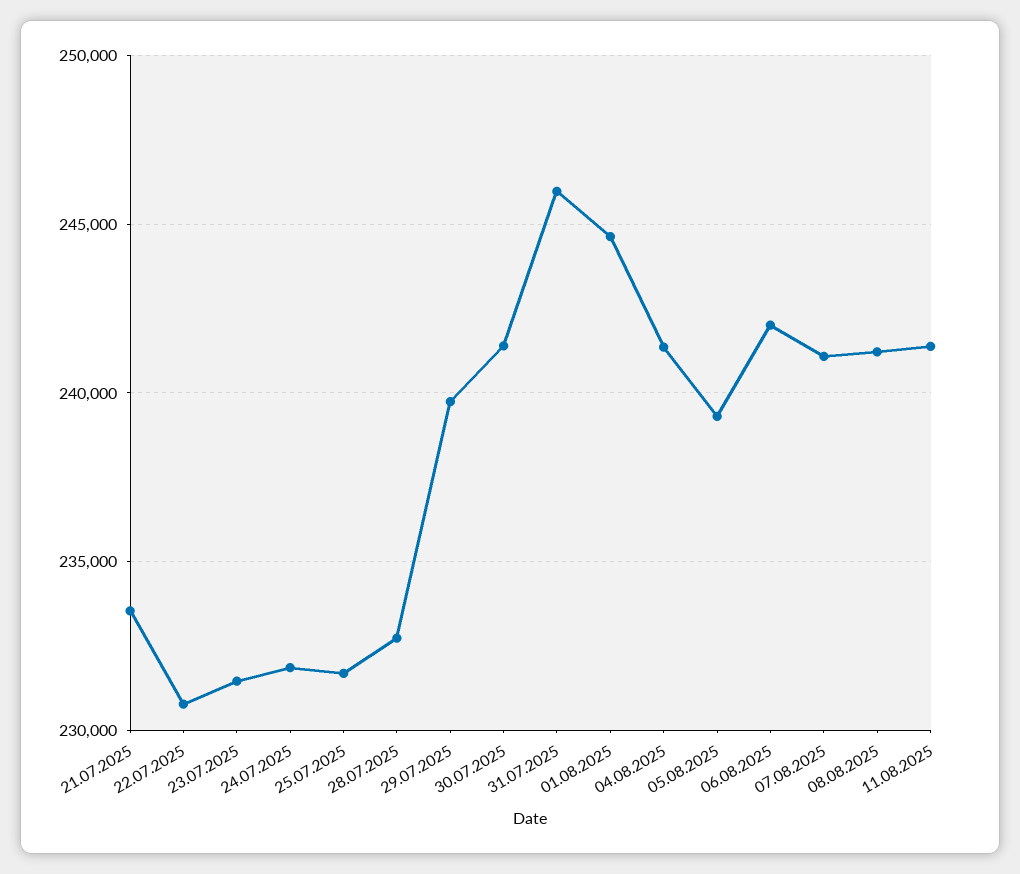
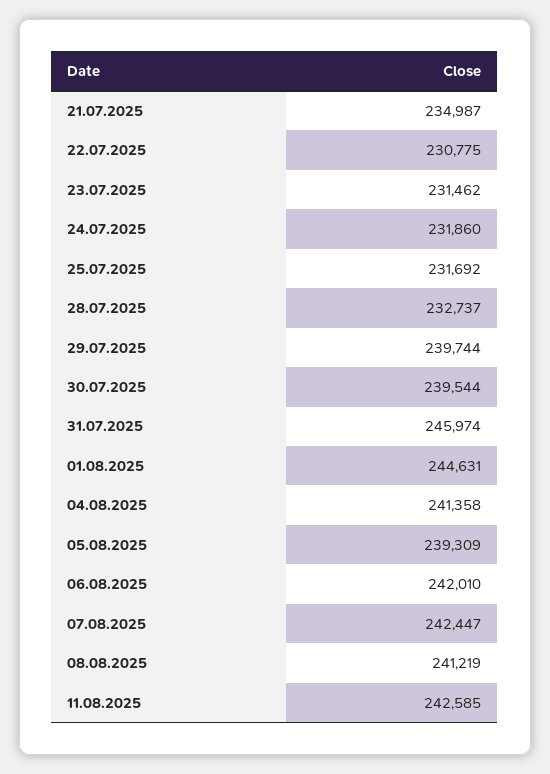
21.07.2025: 233500 -> 234987
30.07.2025: 241500 -> 239544
07.08.2025: 241000 -> 242447
11.08.2025: 241500 -> 242585

